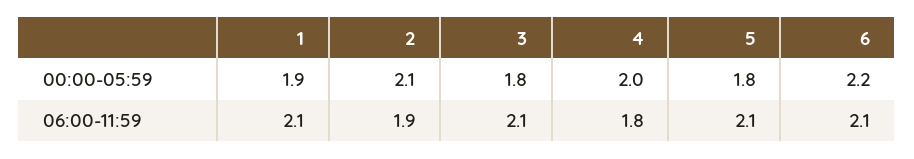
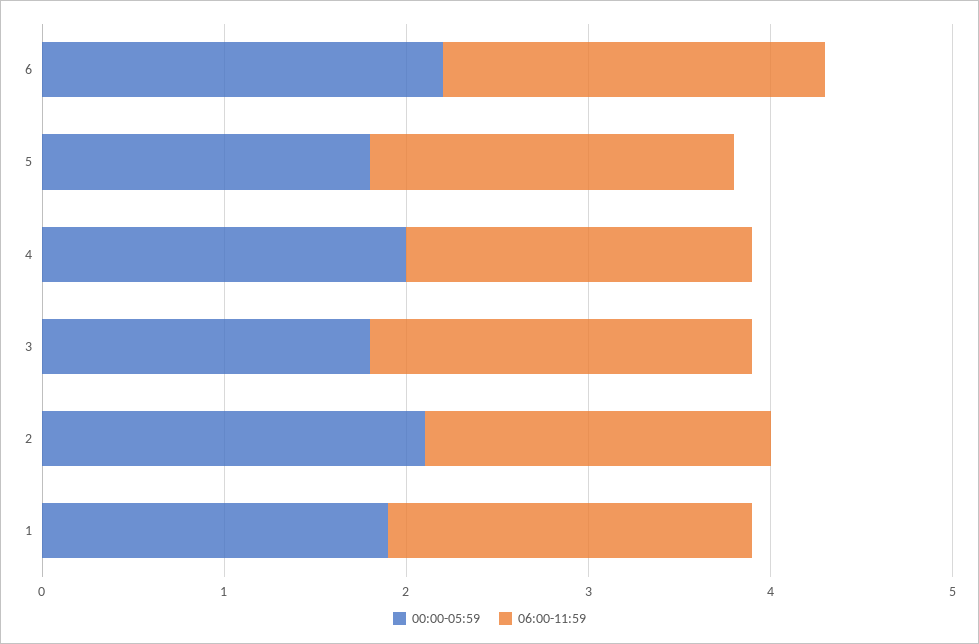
06:00-11:59, 1: 2.1 -> 2
06:00-11:59, 4: 1.8 -> 1.9
06:00-11:59, 5: 2.1 -> 2

